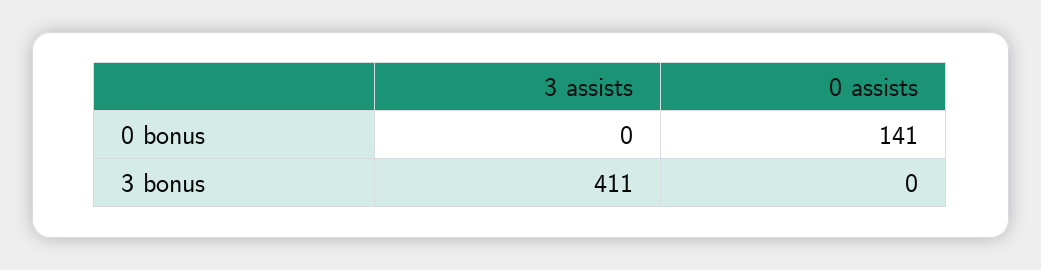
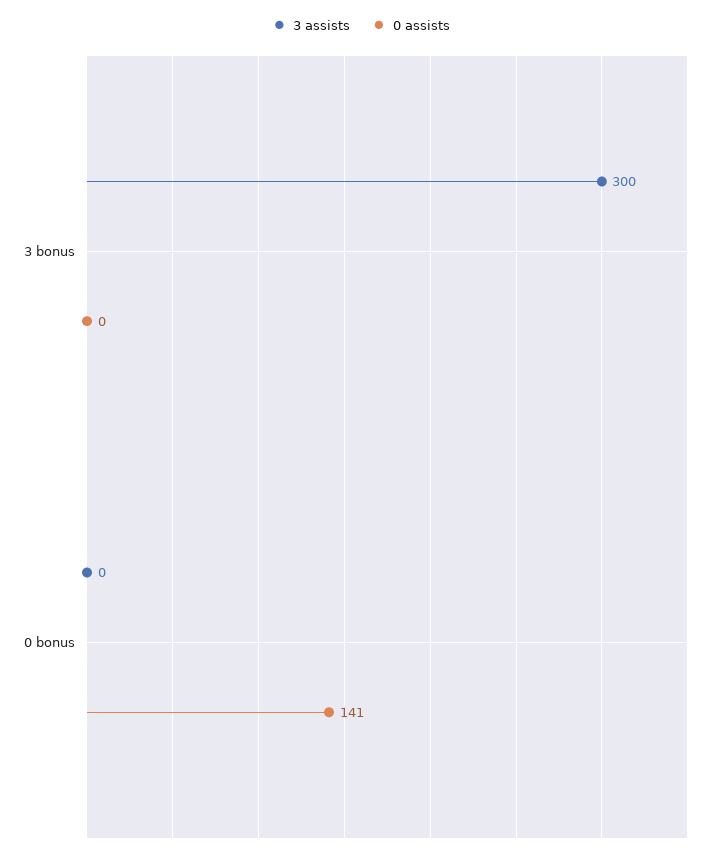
3 assists, 3 bonus: 411 -> 300

